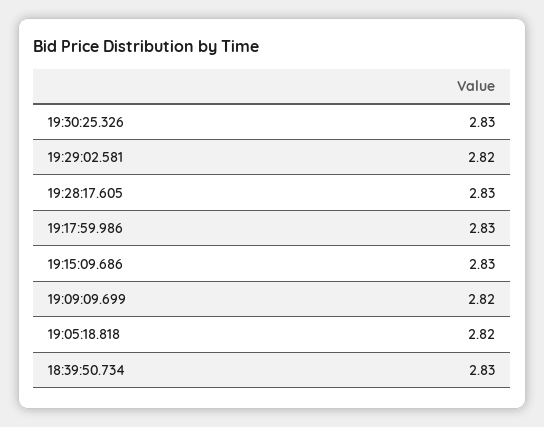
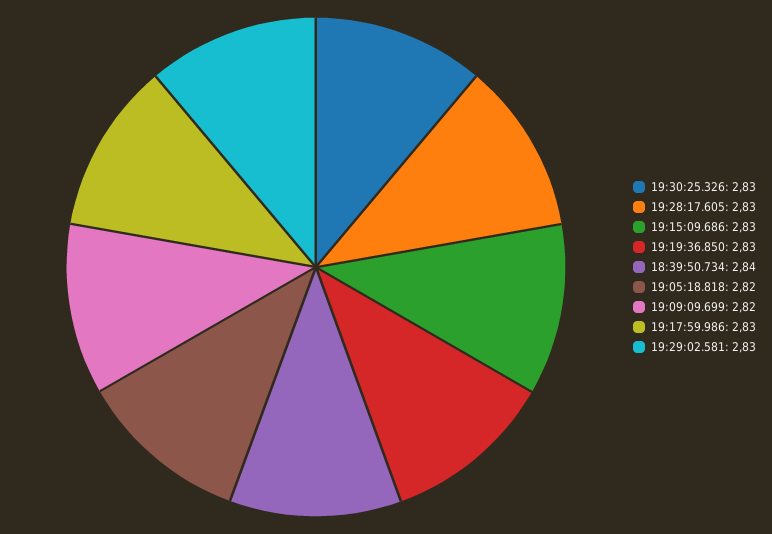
19:29:02.581: 2.82 -> 2.83
18:39:50.734: 2.83 -> 2.84
19:19:36.850: none -> 2.83

